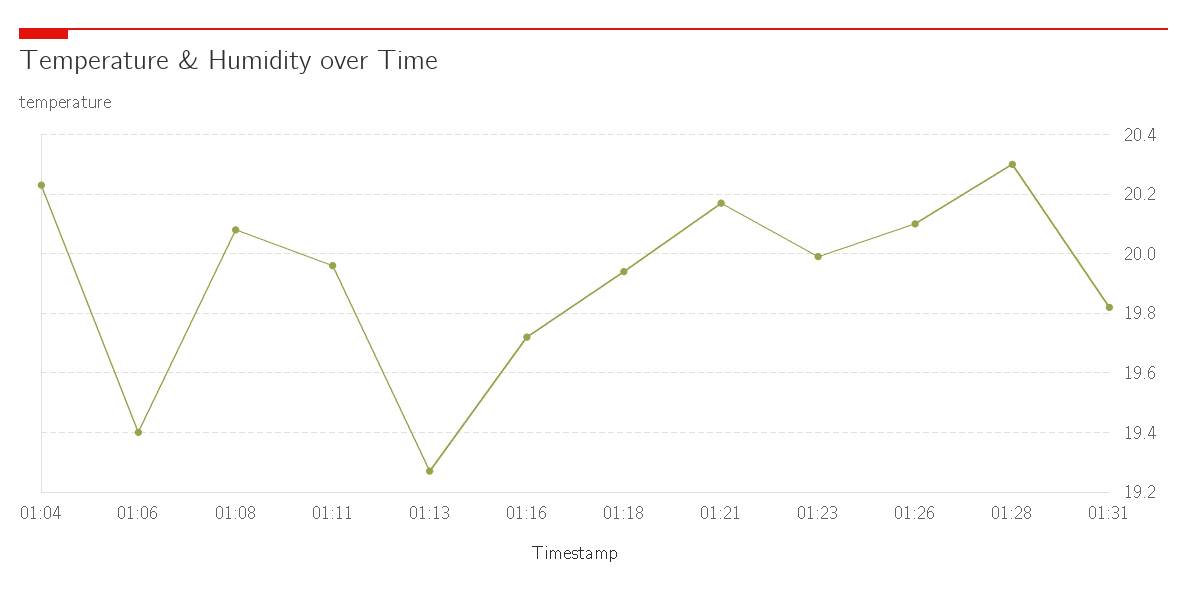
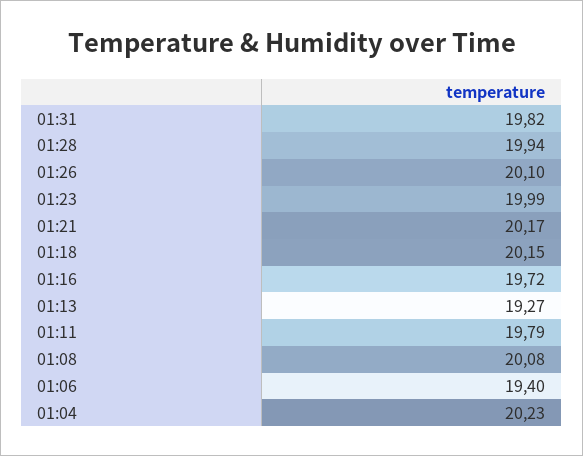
01:11: 19.95 -> 19.79
01:18: 19.95 -> 20.15
01:28: 20.3 -> 19.94

